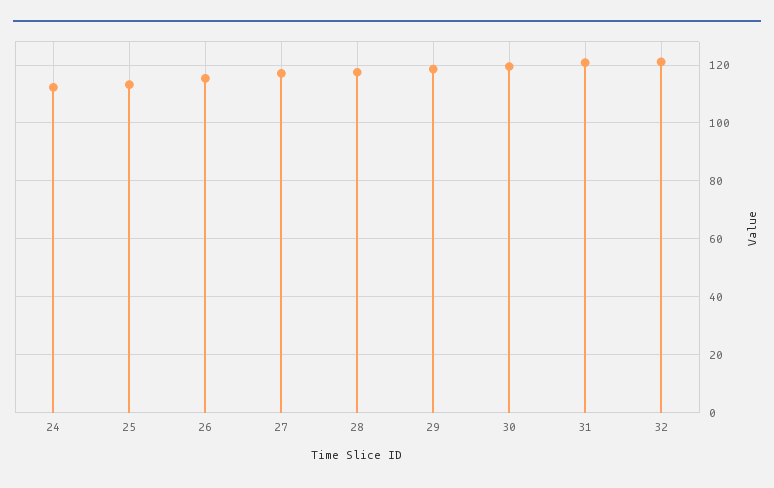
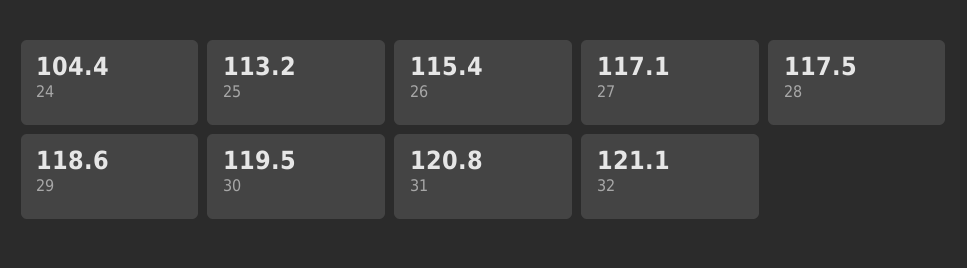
24: 112.5 -> 104.4

